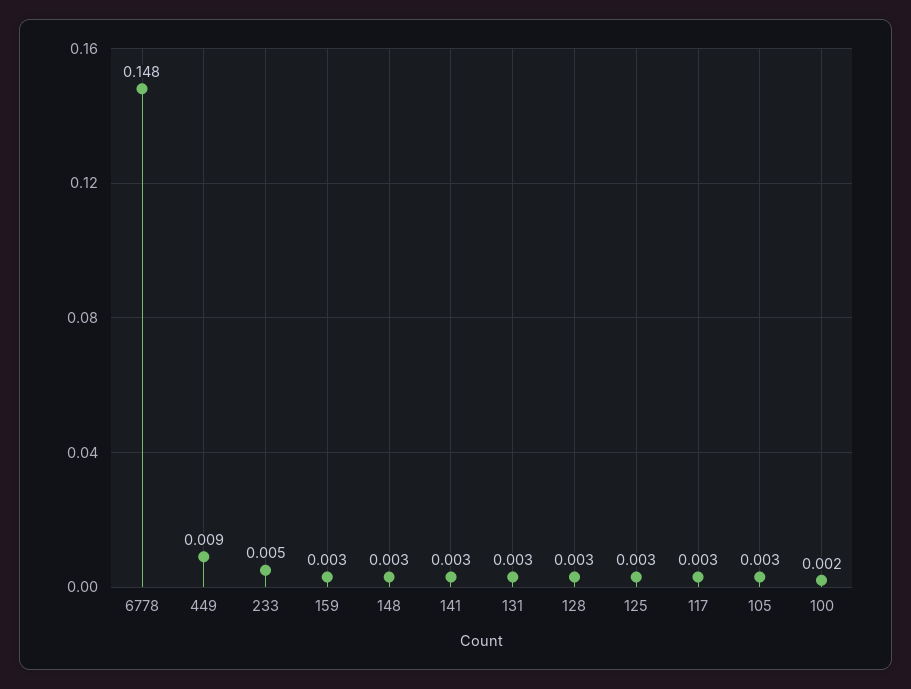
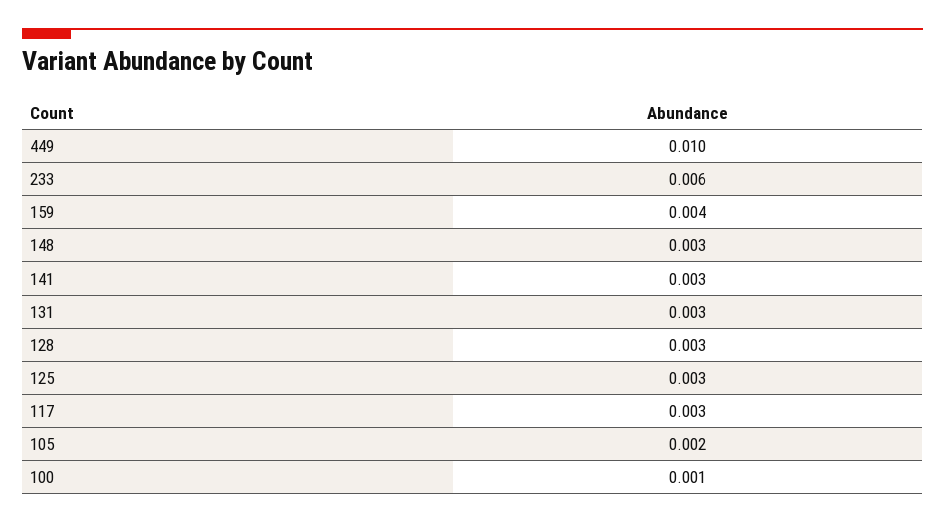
6778: 0.148 -> none
449: 0.009 -> 0.01
233: 0.005 -> 0.006
159: 0.003 -> 0.004
105: 0.003 -> 0.002
100: 0.002 -> 0.001

